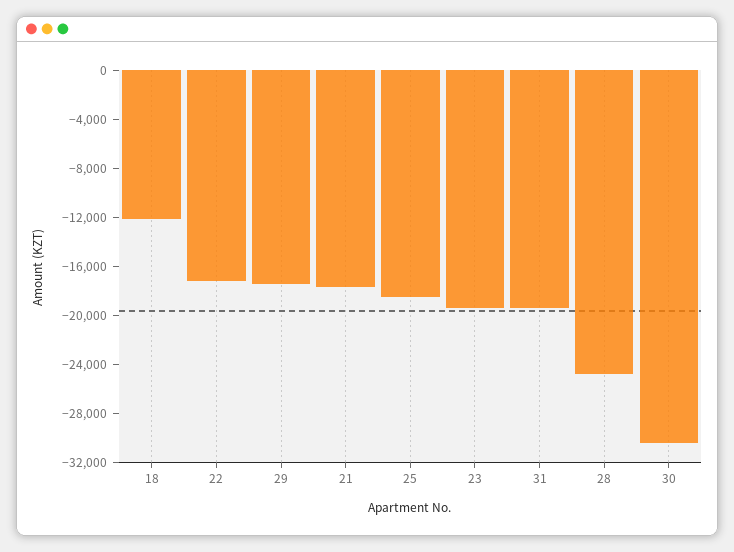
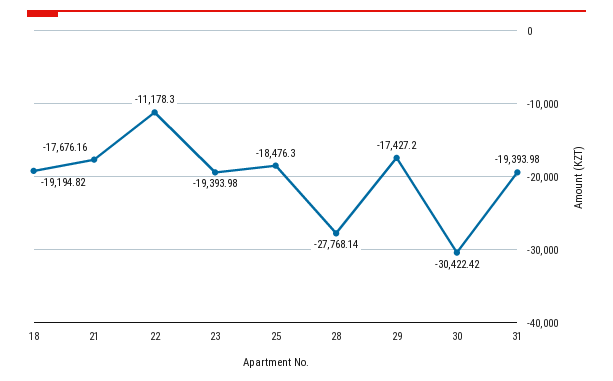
18: -12000 -> -19194.82
22: -17000 -> -11178.3
28: -25000 -> -27768.14

